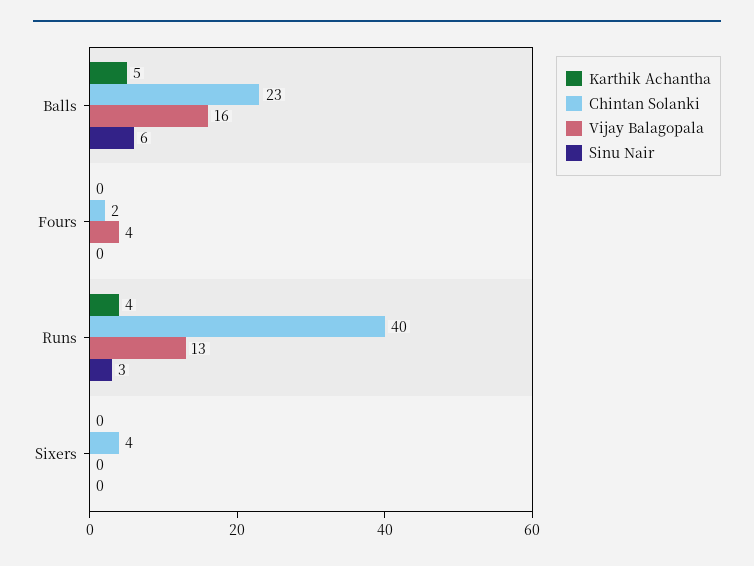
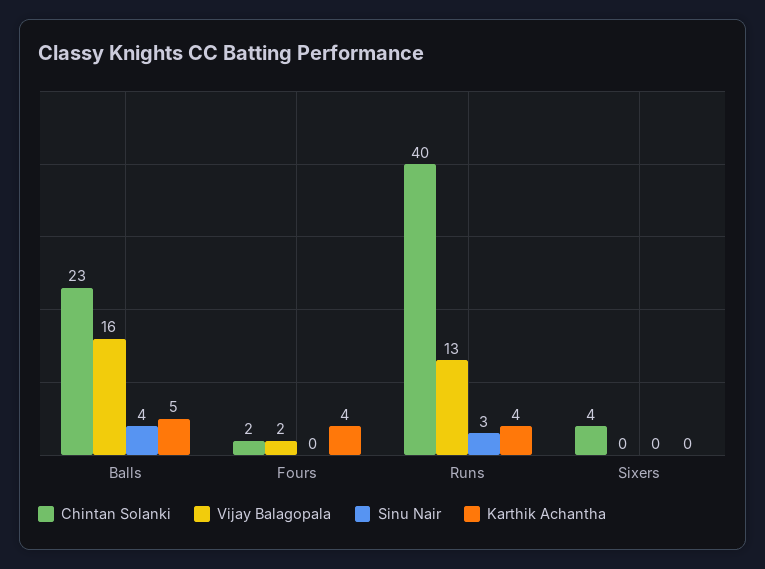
Sinu Nair, Balls: 6 -> 4
Karthik Achantha, Fours: 0 -> 4
Vijay Balagopala, Fours: 4 -> 2

